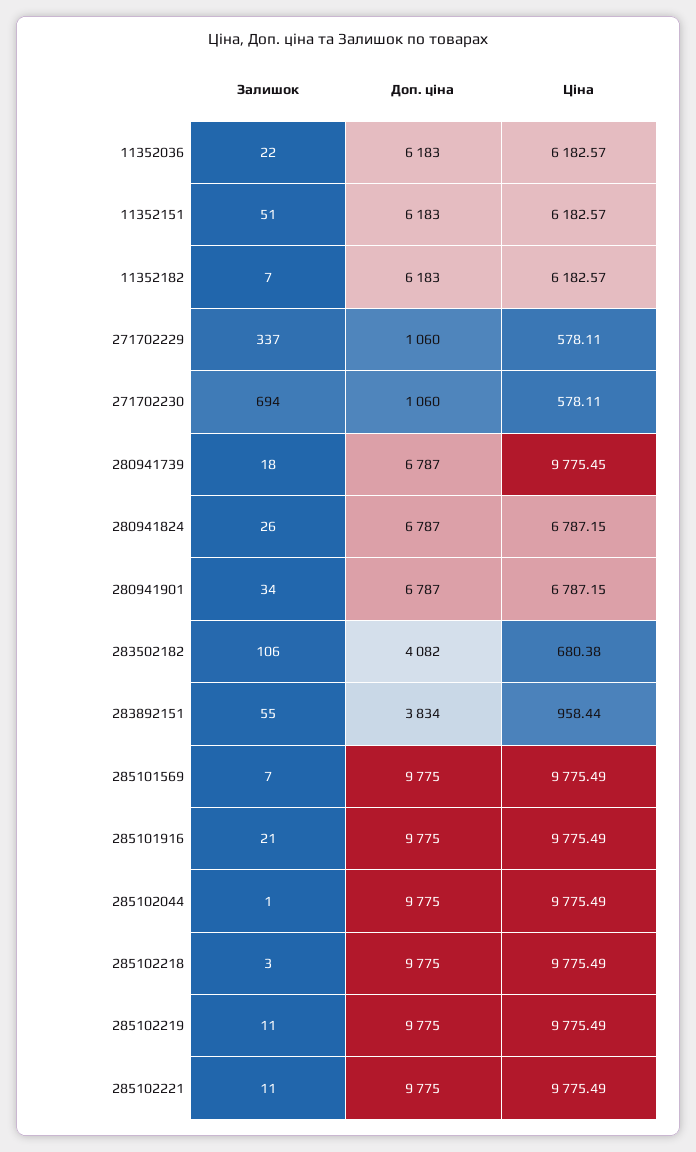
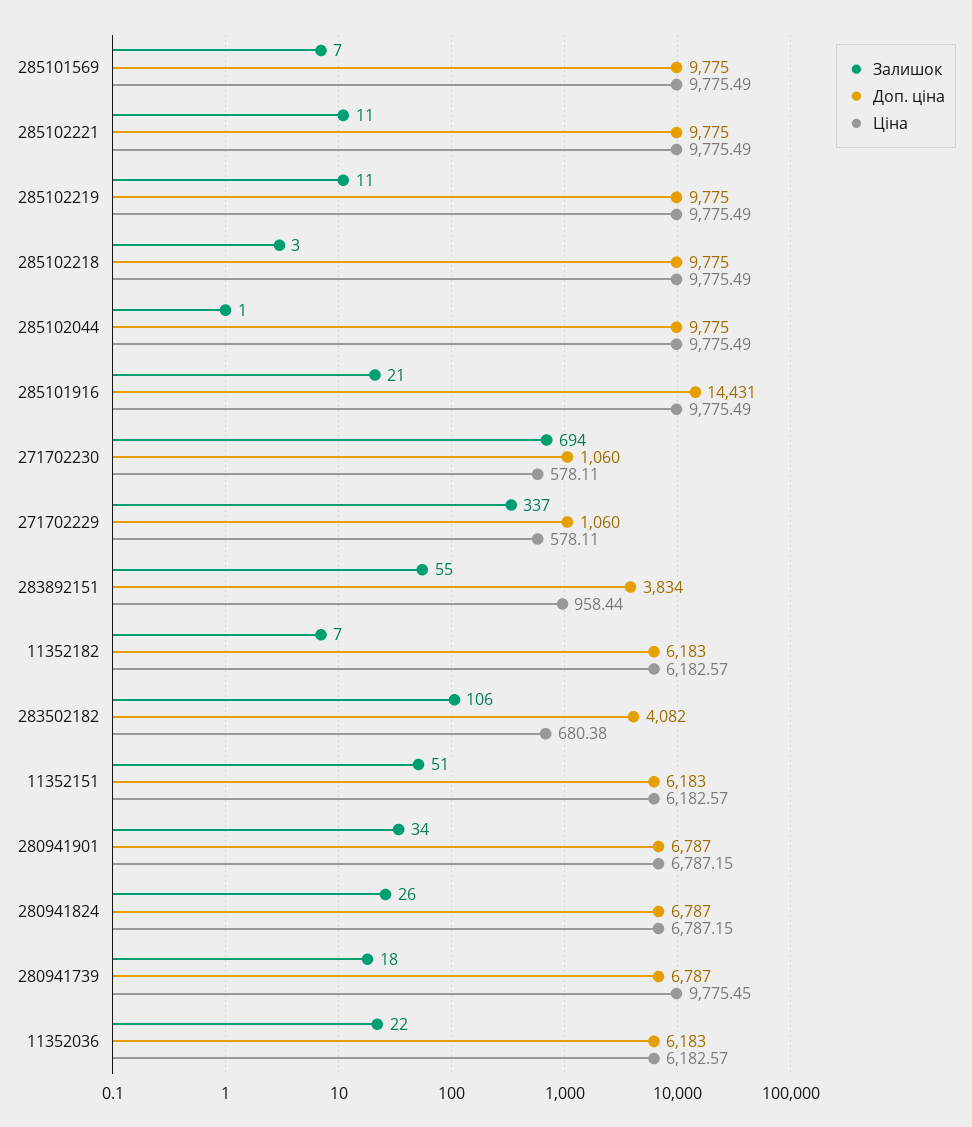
Доп. ціна, 285101916: 9775 -> 14431

